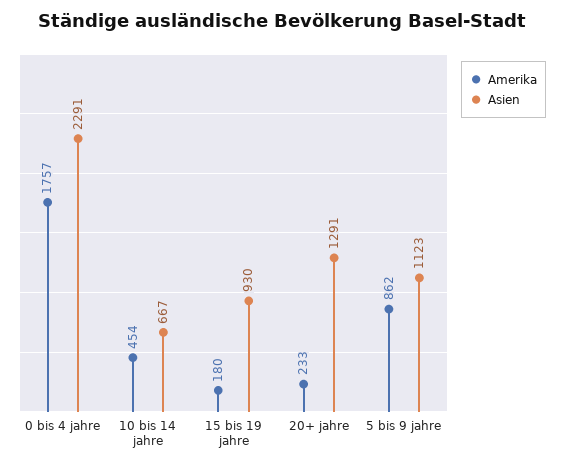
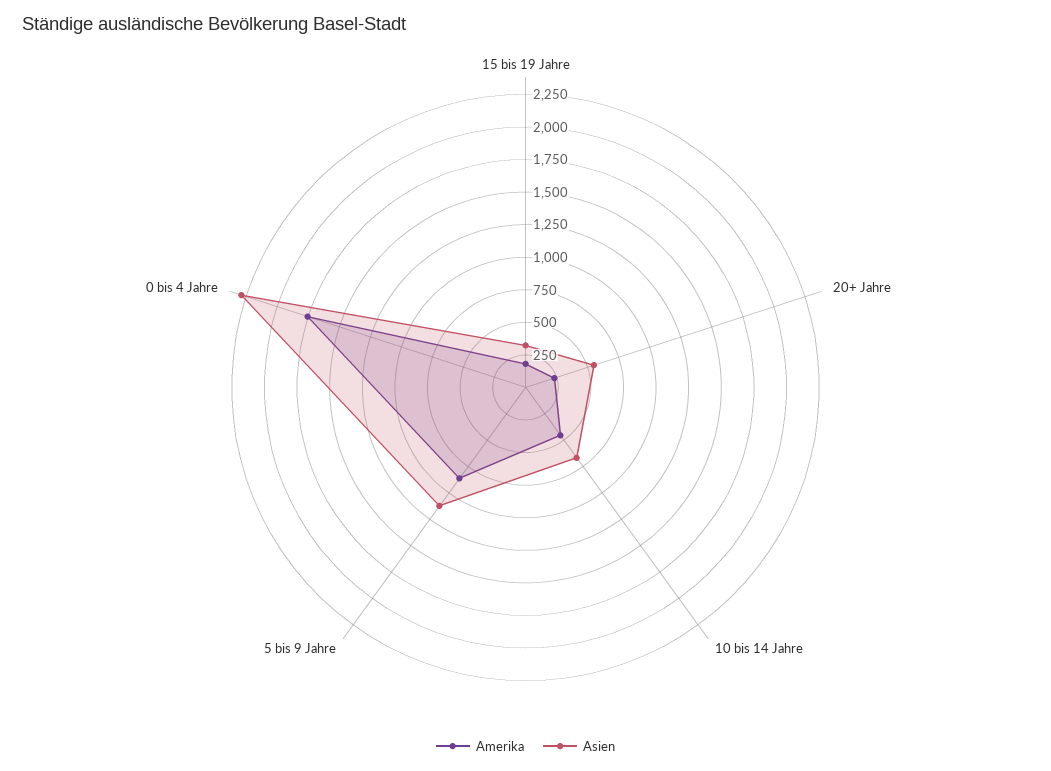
Asien, 15 bis 19 jahre: 930 -> 250
Asien, 20+ jahre: 1291 -> 500

